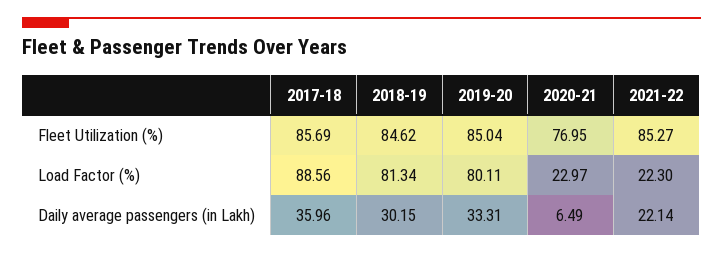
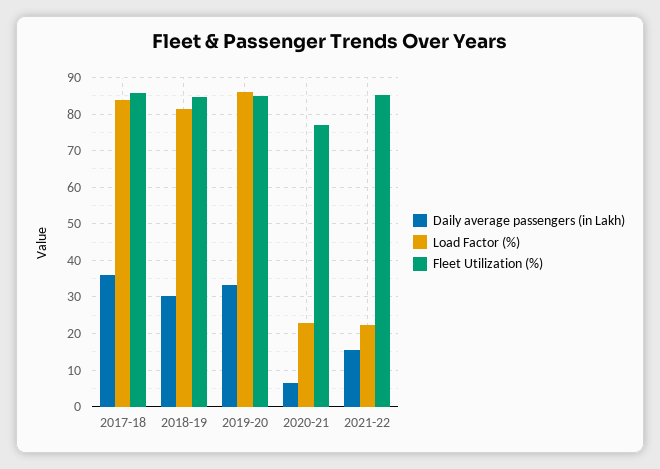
Load Factor (%), 2017-18: 88.56 -> 84
Load Factor (%), 2019-20: 80.11 -> 86
Daily average passengers (in Lakh), 2021-22: 22.14 -> 16

